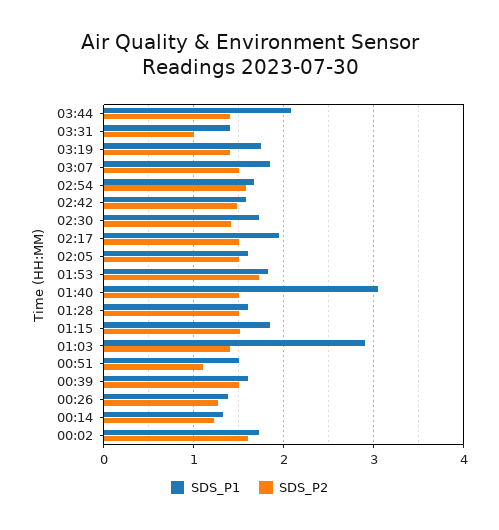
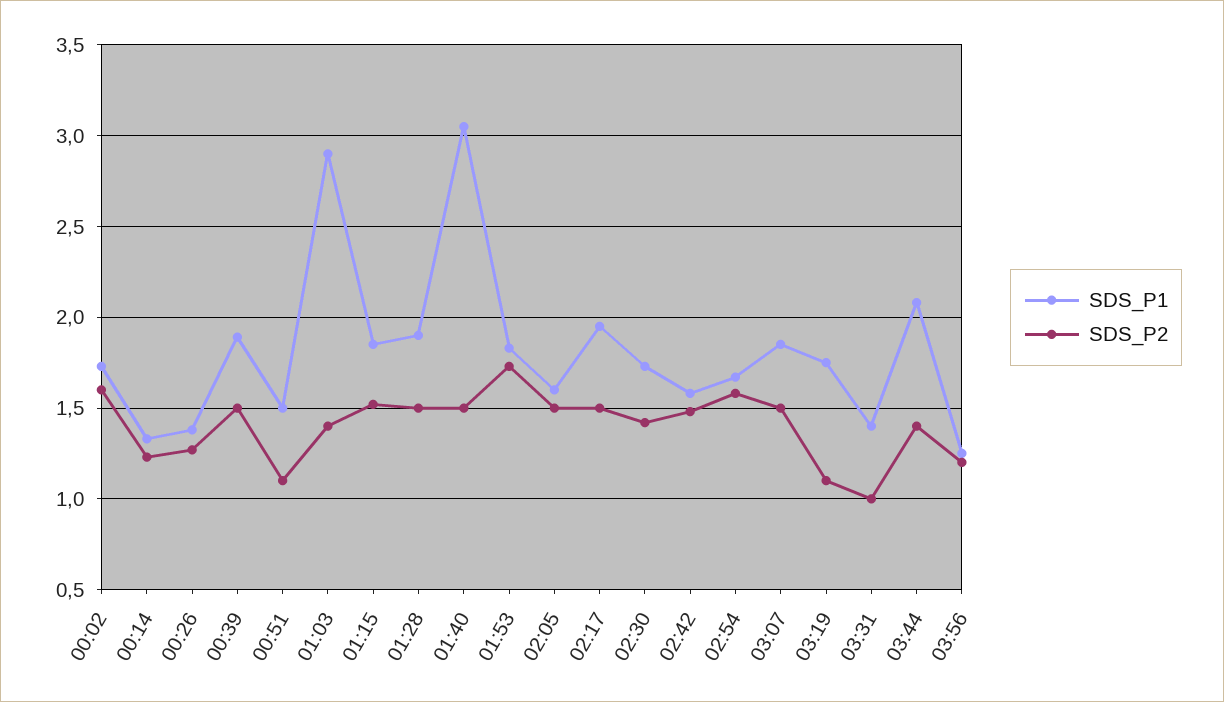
SDS_P2, 03:19: 1.4 -> 1.1
SDS_P1, 01:28: 1.6 -> 1.9
SDS_P1, 00:39: 1.6 -> 1.9
SDS_P1, 03:56: none -> 1.25
SDS_P2, 03:56: none -> 1.2

